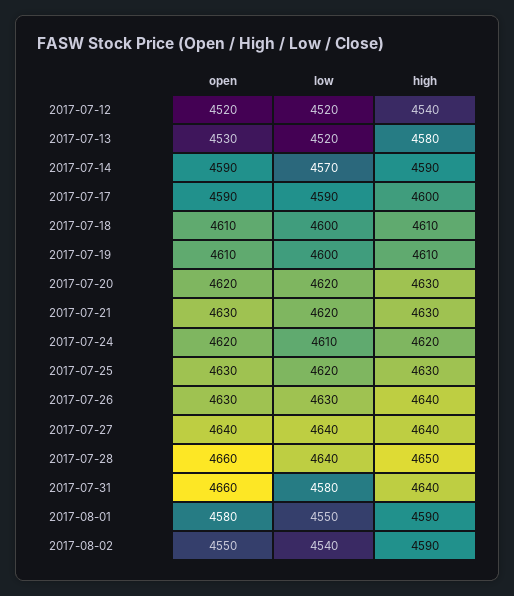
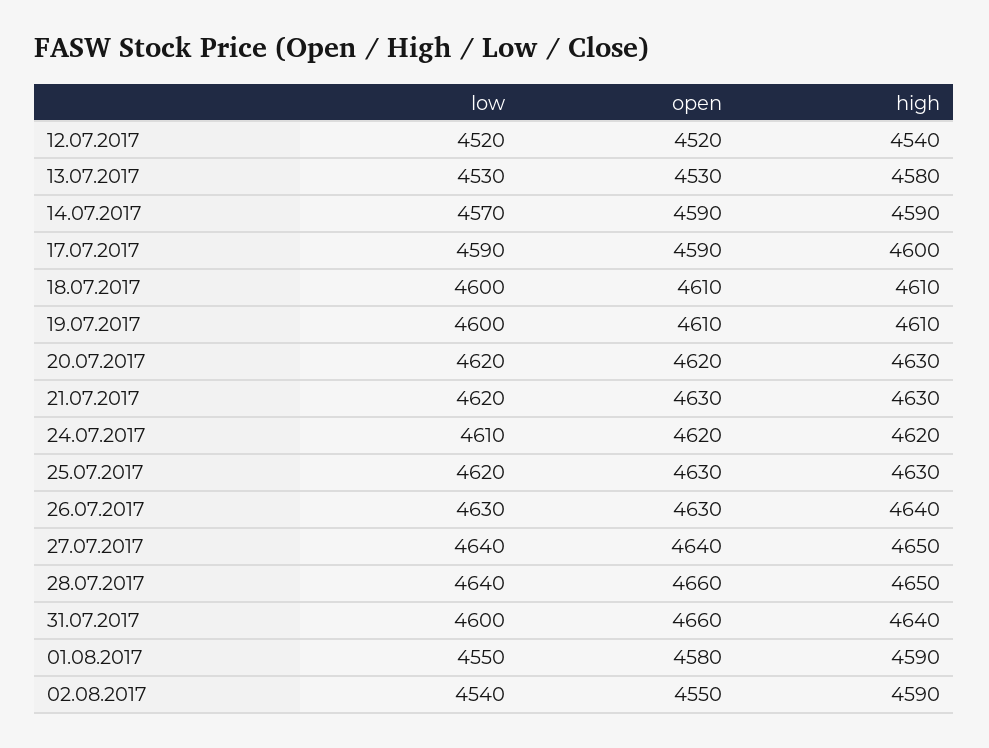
low, 2017-07-13: 4520 -> 4530
high, 2017-07-27: 4640 -> 4650
low, 2017-07-31: 4580 -> 4600

